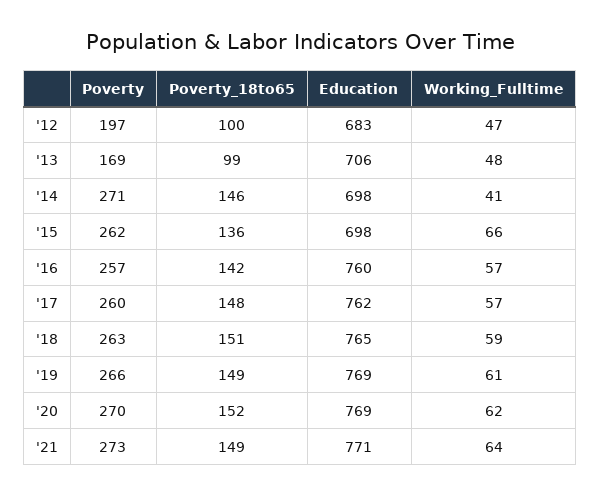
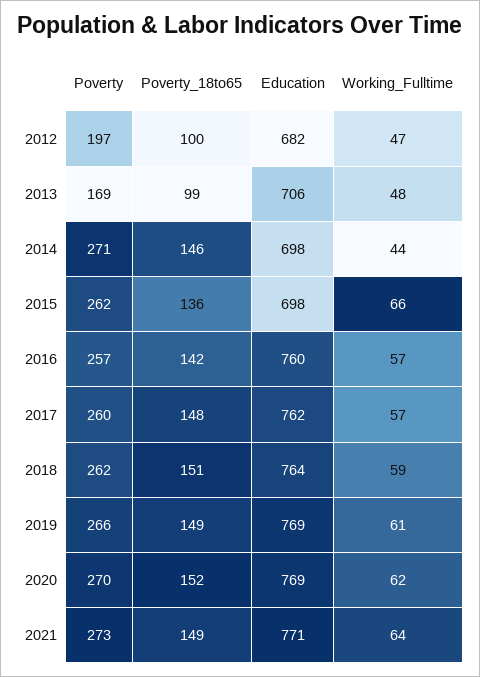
Education, '12: 683 -> 682
Working_Fulltime, '14: 41 -> 44
Poverty, '18: 263 -> 262
Education, '18: 765 -> 764

